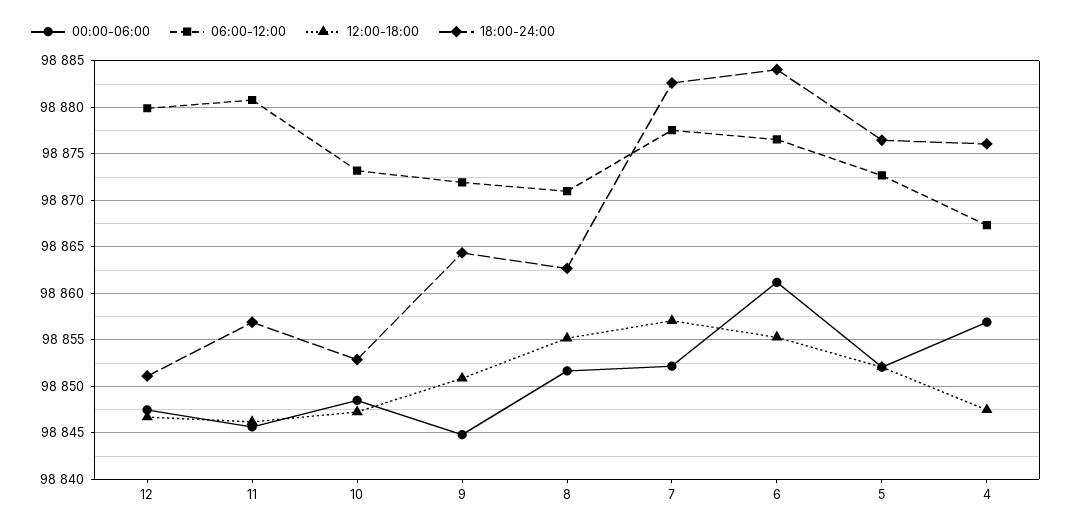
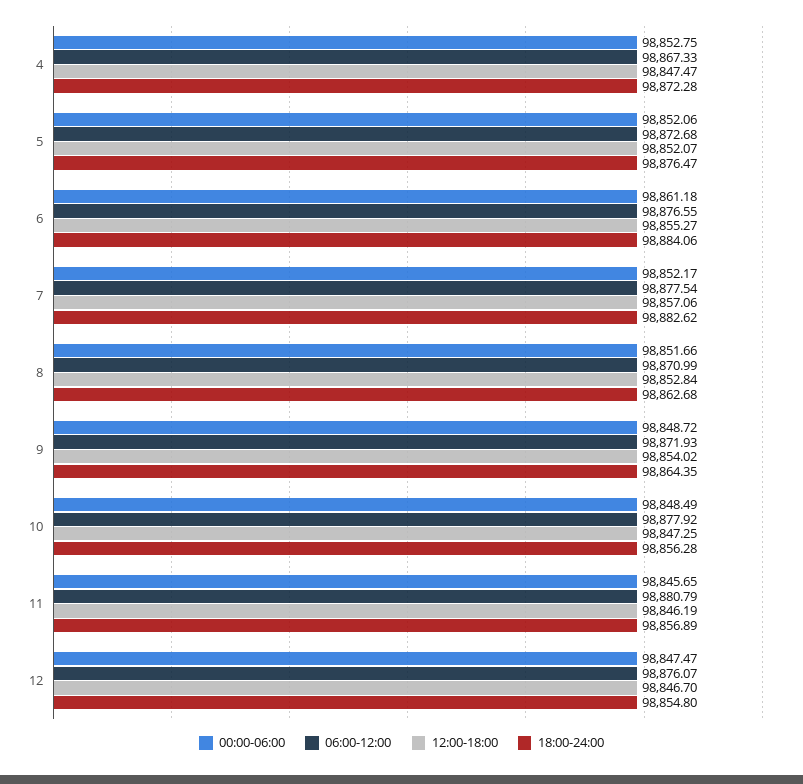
06:00-12:00, 12: 98880 -> 98876.07
18:00-24:00, 12: 98851 -> 98854.8
06:00-12:00, 10: 98873 -> 98877.92
18:00-24:00, 10: 98853 -> 98856.28
00:00-06:00, 9: 98845 -> 98848.72
12:00-18:00, 9: 98851 -> 98854.02
12:00-18:00, 8: 98855 -> 98852.84
00:00-06:00, 4: 98857 -> 98852.75
18:00-24:00, 4: 98876 -> 98872.28

